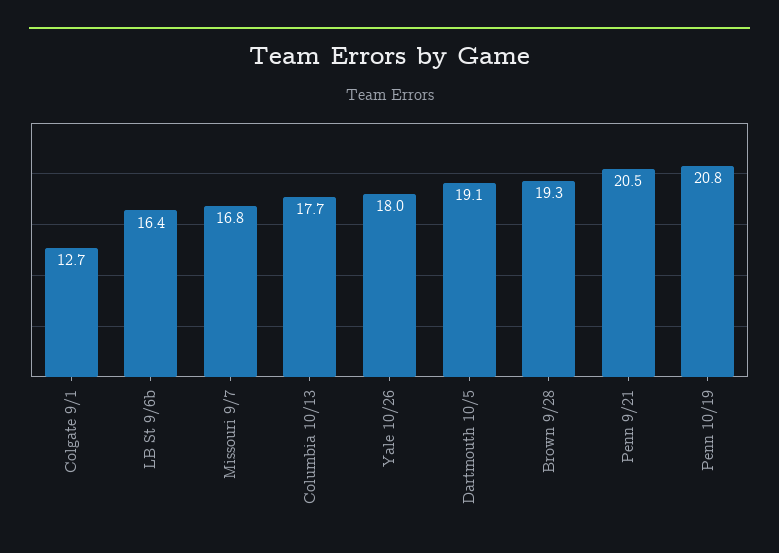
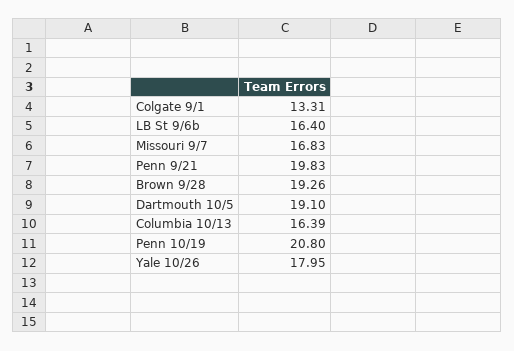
Colgate 9/1: 12.7 -> 13.31
Columbia 10/13: 17.7 -> 16.39
Penn 9/21: 20.5 -> 19.83

